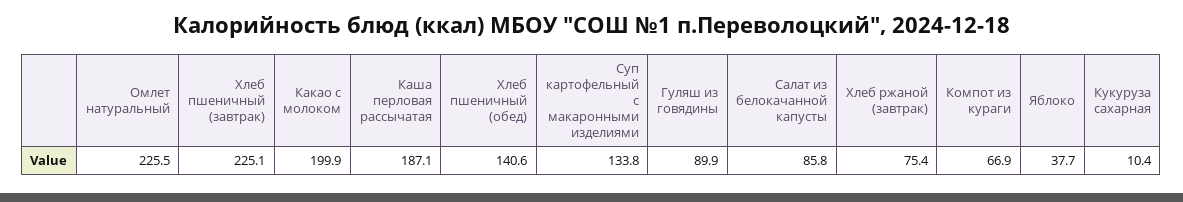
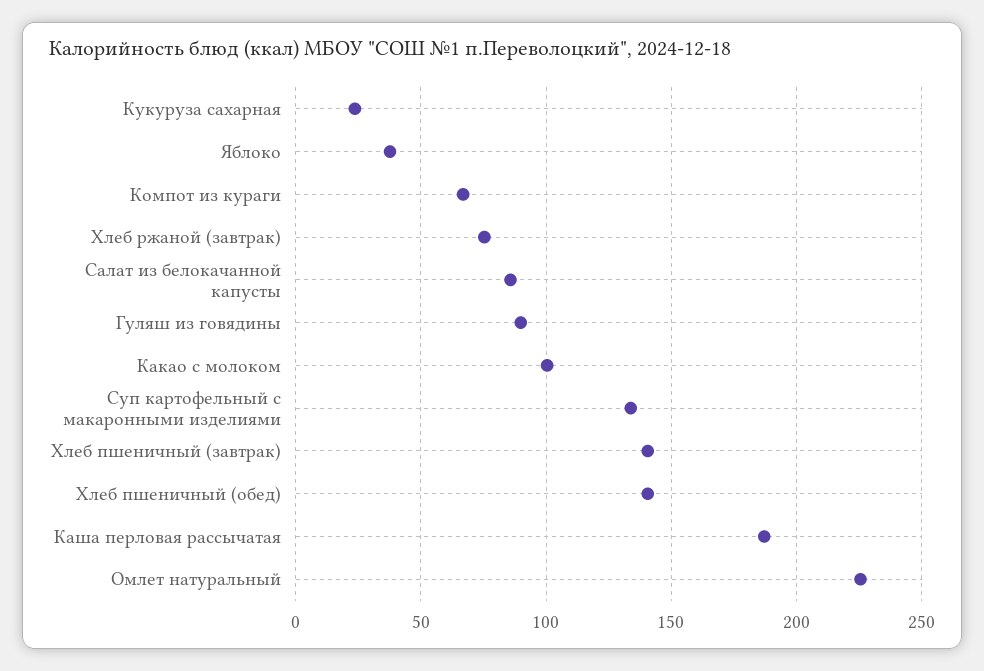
Хлеб пшеничный (завтрак): 225.1 -> 140
Какао с молоком: 199.9 -> 100
Кукуруза сахарная: 10.4 -> 25

